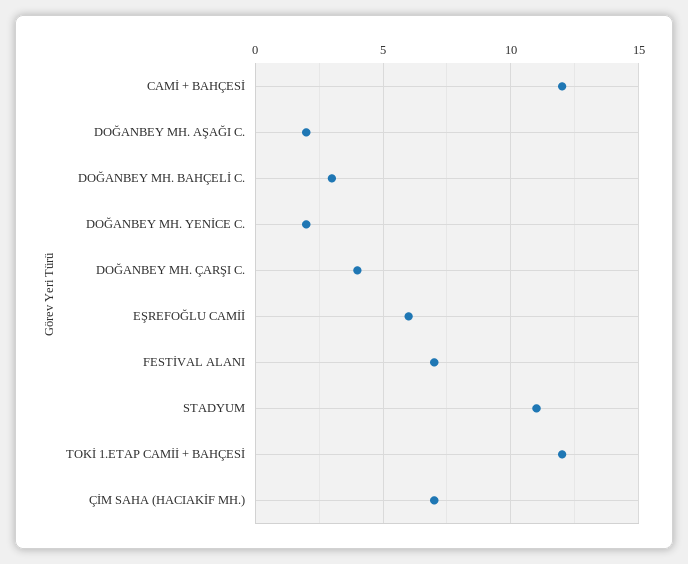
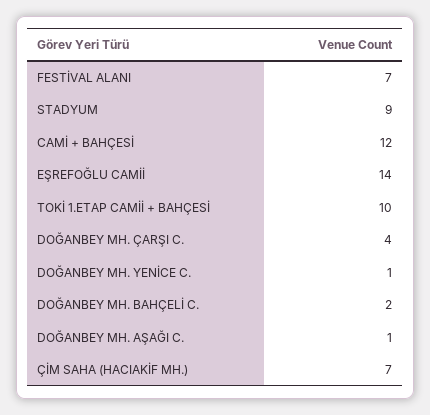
DOĞANBEY MH. AŞAĞI C.: 2 -> 1
DOĞANBEY MH. BAHÇELİ C.: 3 -> 2
DOĞANBEY MH. YENİCE C.: 2 -> 1
EŞREFOĞLU CAMİİ: 6 -> 14
STADYUM: 11 -> 9
TOKİ 1.ETAP CAMİİ + BAHÇESİ: 12 -> 10

